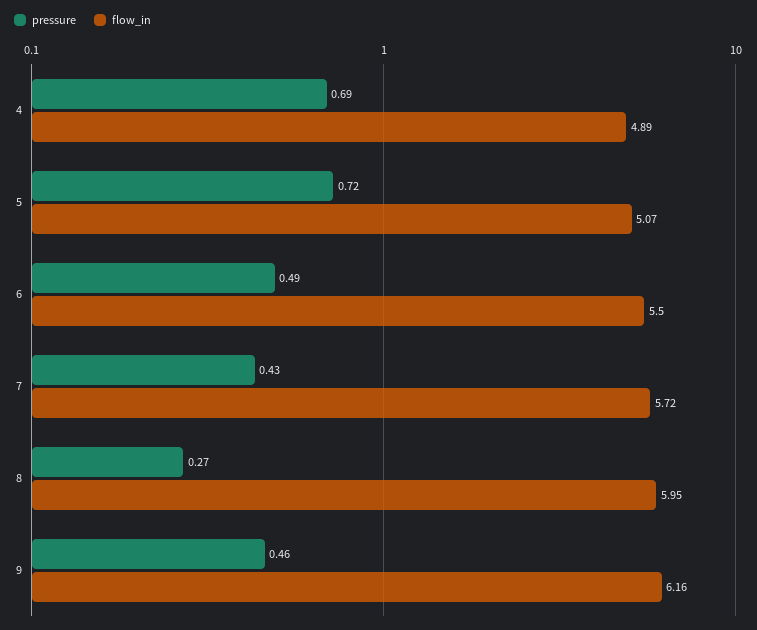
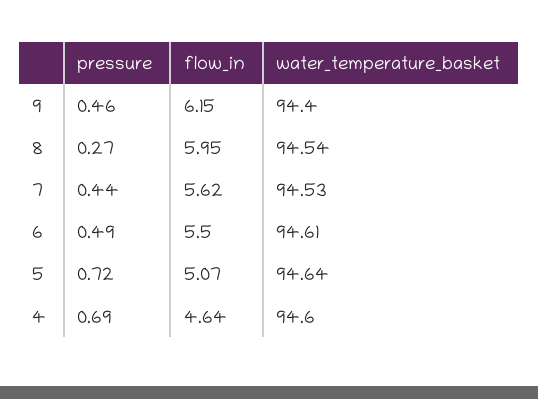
flow_in, 4: 4.89 -> 4.64
pressure, 7: 0.43 -> 0.44
flow_in, 7: 5.72 -> 5.62
flow_in, 9: 6.16 -> 6.15
water_temperature_basket, 9: none -> 94.4
water_temperature_basket, 8: none -> 94.54
water_temperature_basket, 7: none -> 94.53
water_temperature_basket, 6: none -> 94.61
water_temperature_basket, 5: none -> 94.64
water_temperature_basket, 4: none -> 94.6

